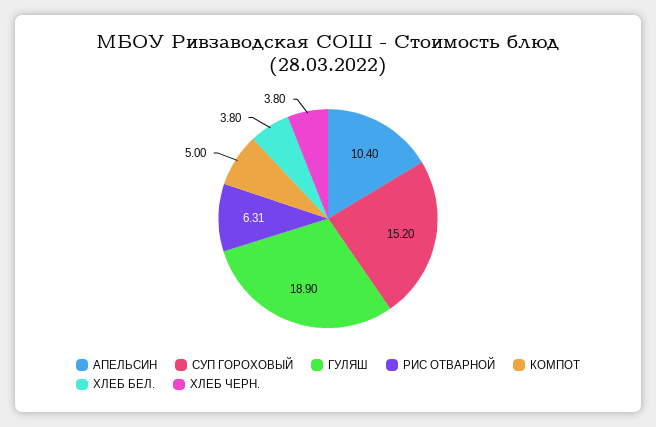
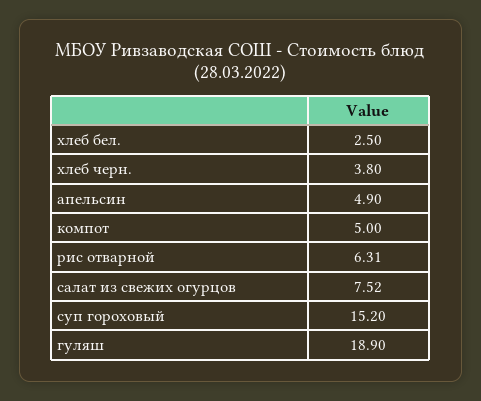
АПЕЛЬСИН: 10.4 -> 4.9
ХЛЕБ БЕЛ.: 3.8 -> 2.5
салат из свежих огурцов: none -> 7.52

